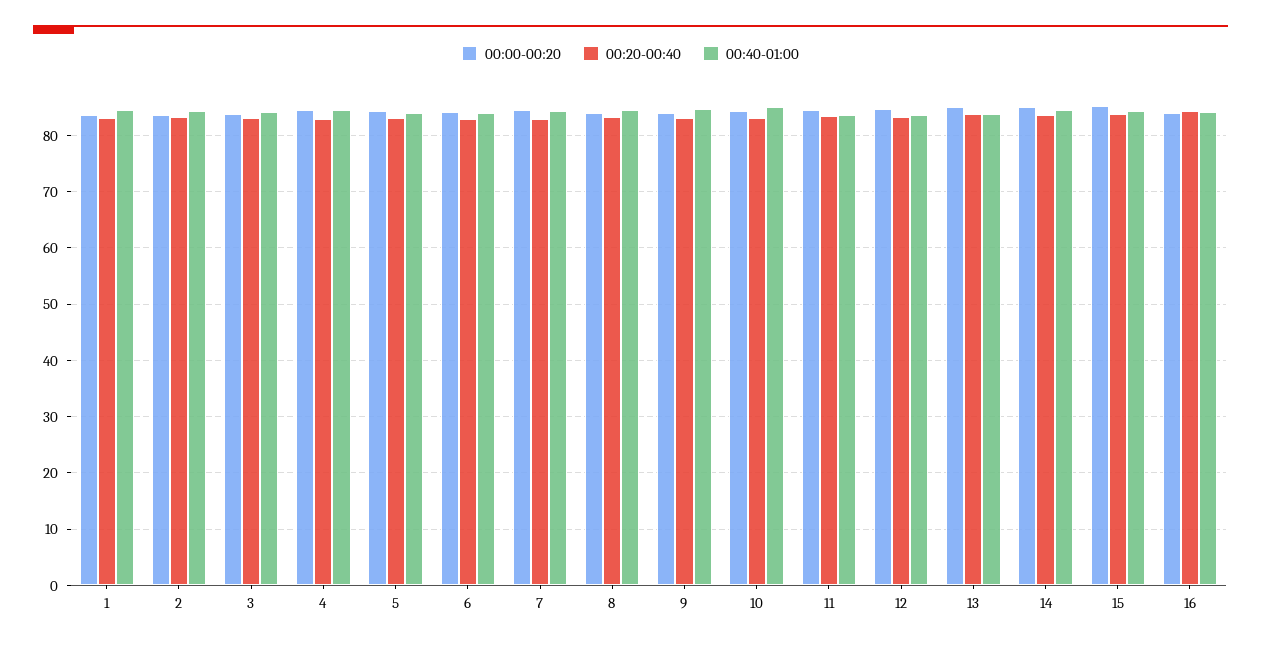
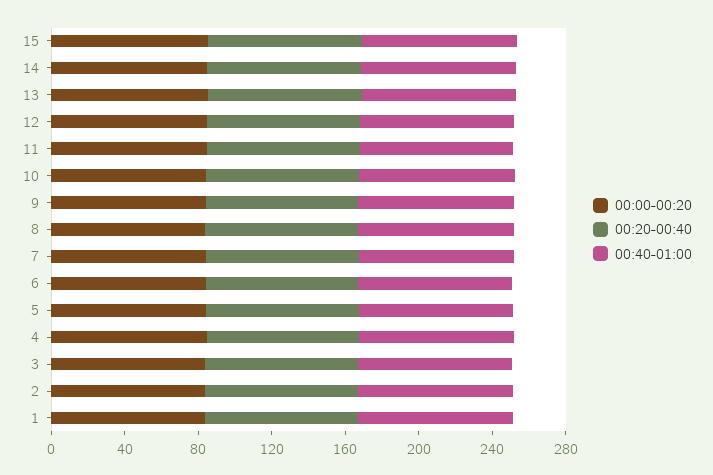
00:00-00:20, 16: 84 -> none
00:20-00:40, 16: 84 -> none
00:40-01:00, 16: 84 -> none

